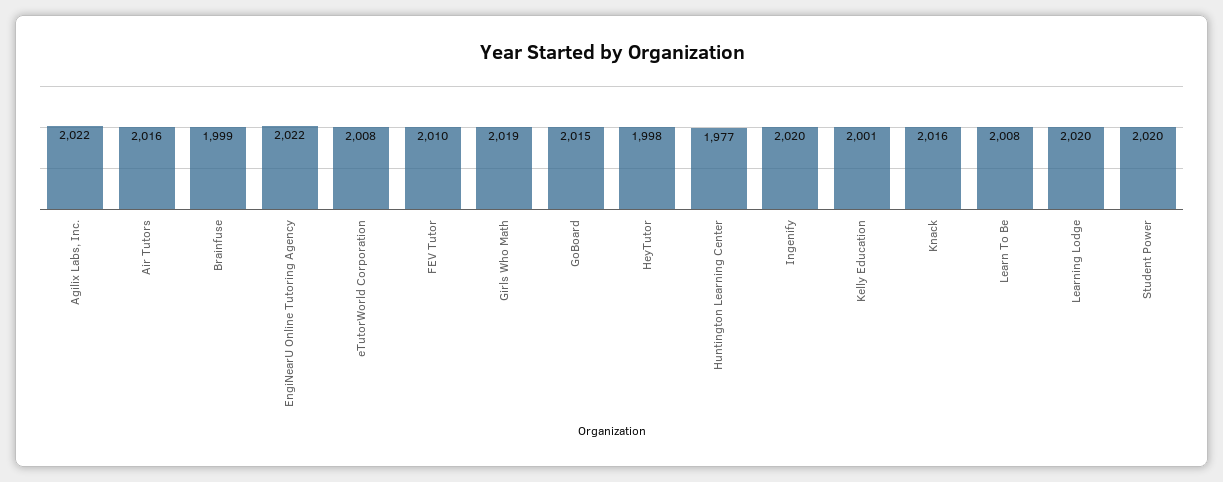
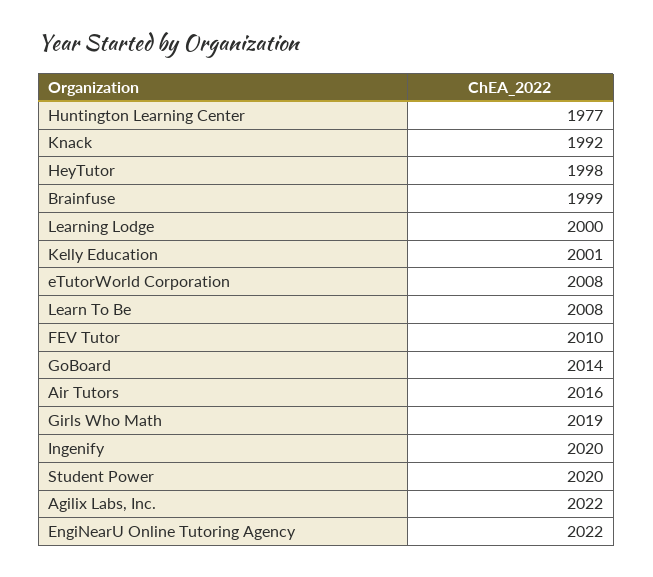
GoBoard: 2015 -> 2014
Knack: 2016 -> 1992
Learning Lodge: 2020 -> 2000

